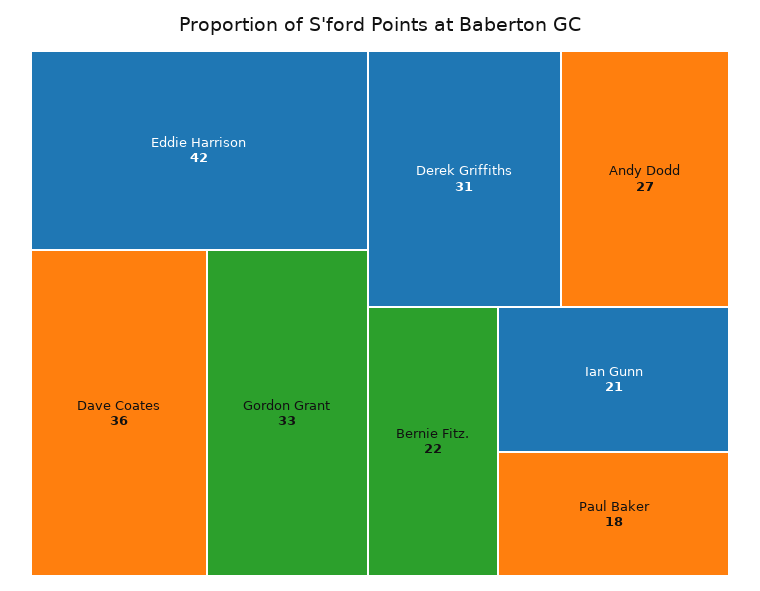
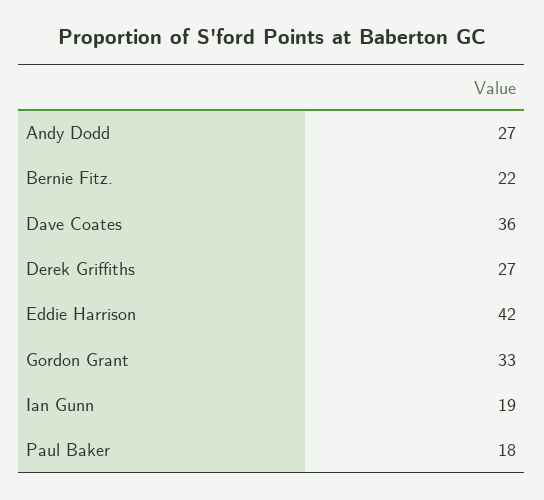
Derek Griffiths: 31 -> 27
Ian Gunn: 21 -> 19

